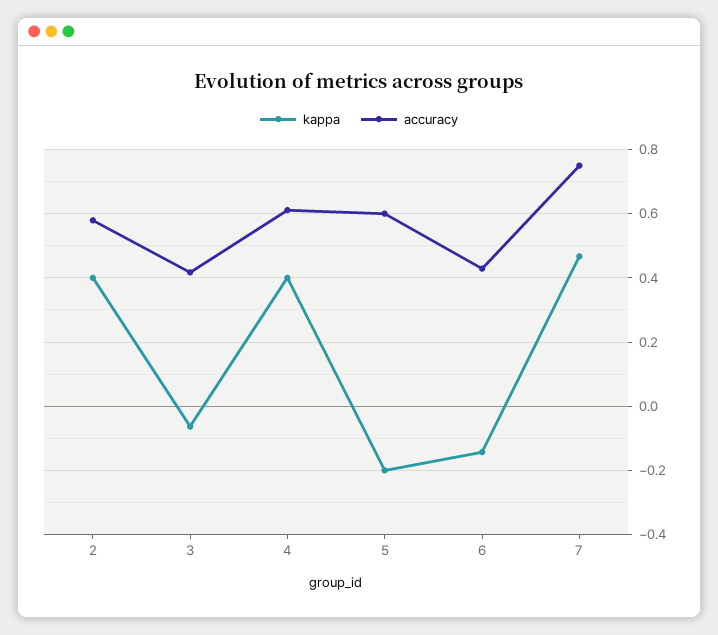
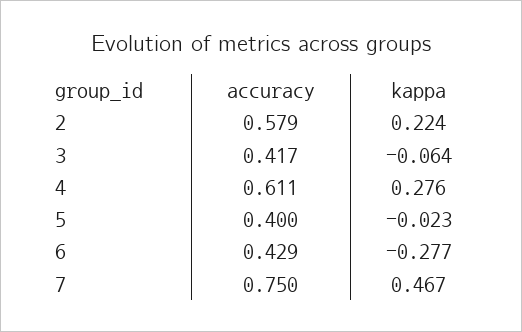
kappa, 2: 0.4 -> 0.224
kappa, 4: 0.4 -> 0.276
kappa, 5: -0.2 -> -0.023
accuracy, 5: 0.6 -> 0.4
kappa, 6: -0.14 -> -0.277

